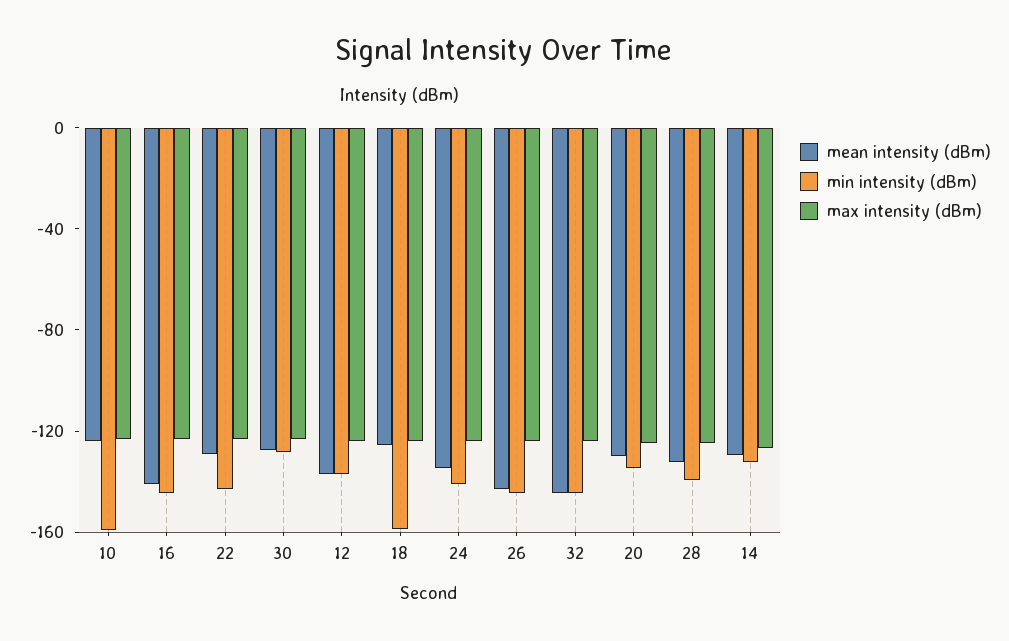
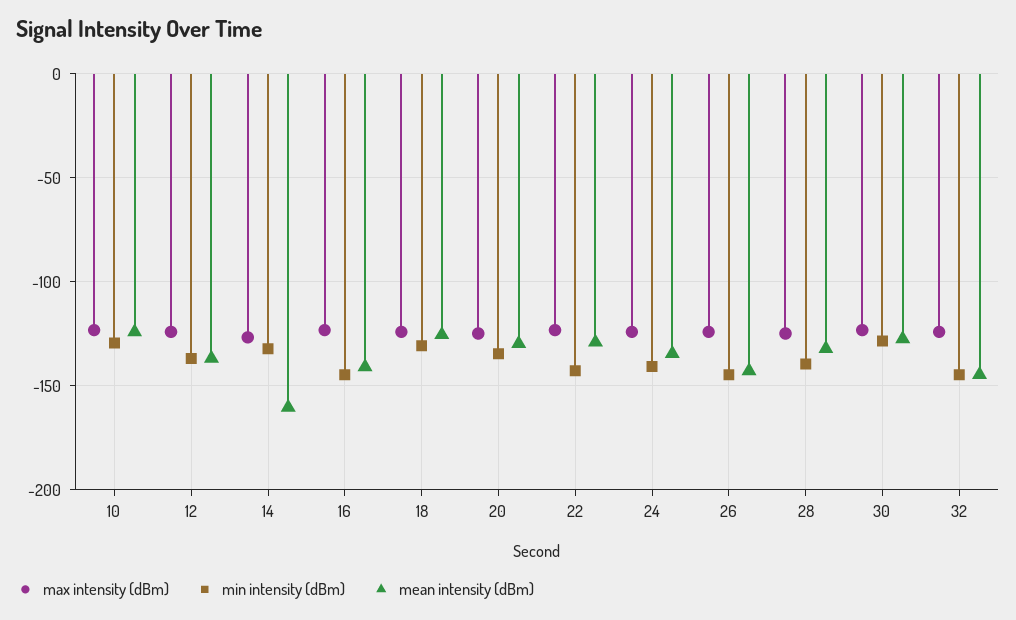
min intensity (dBm), 10: -160 -> -130
min intensity (dBm), 18: -160 -> -130
mean intensity (dBm), 14: -130 -> -160

